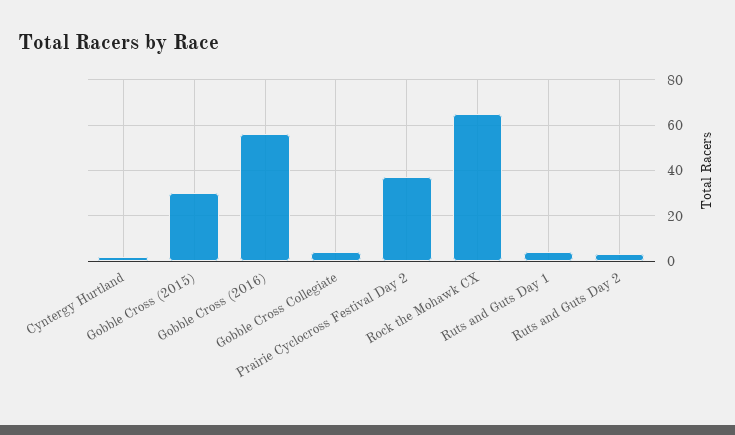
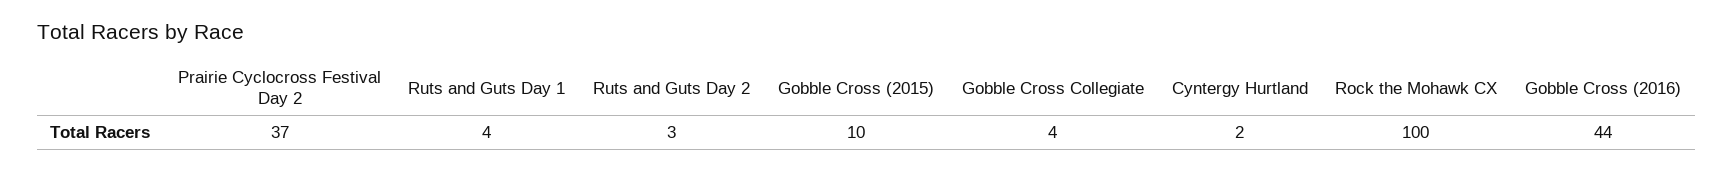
Gobble Cross (2015): 30 -> 10
Gobble Cross (2016): 55 -> 44
Rock the Mohawk CX: 65 -> 100

